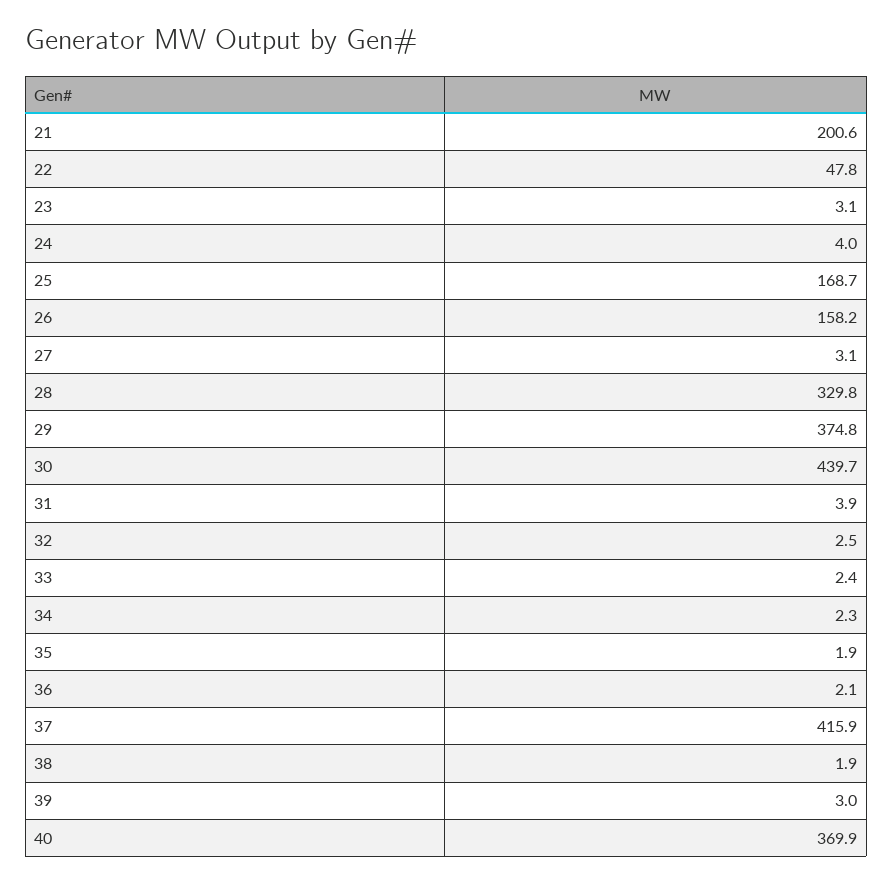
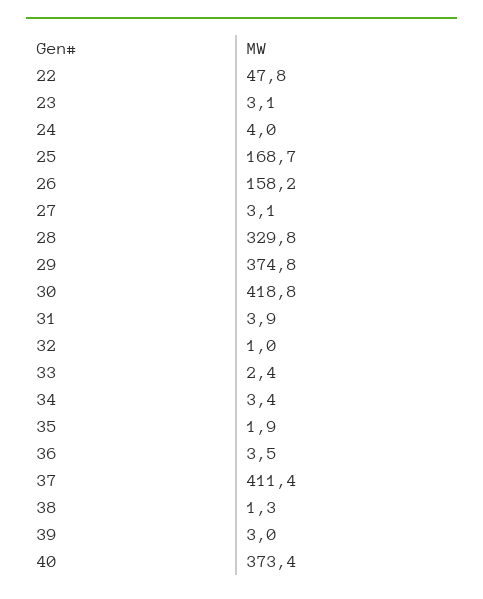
21: 200.6 -> none
30: 439.7 -> 418.8
32: 2.5 -> 1
34: 2.3 -> 3.4
36: 2.1 -> 3.5
37: 415.9 -> 411.4
38: 1.9 -> 1.3
40: 369.9 -> 373.4

